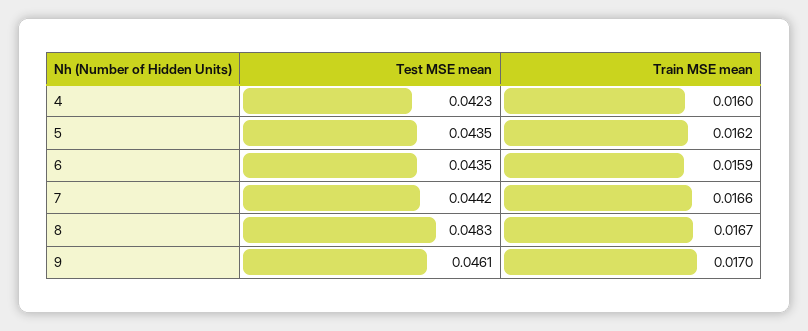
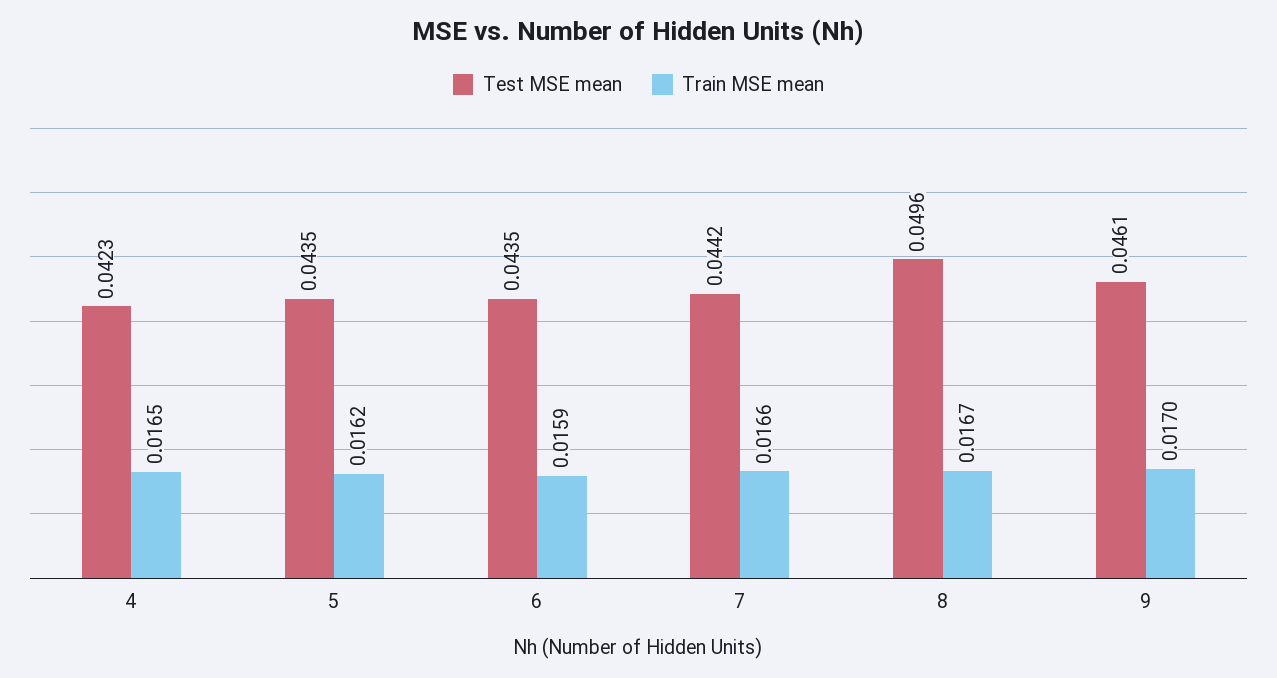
Train MSE mean, 4: 0.016 -> 0.0165
Test MSE mean, 8: 0.0483 -> 0.0496

